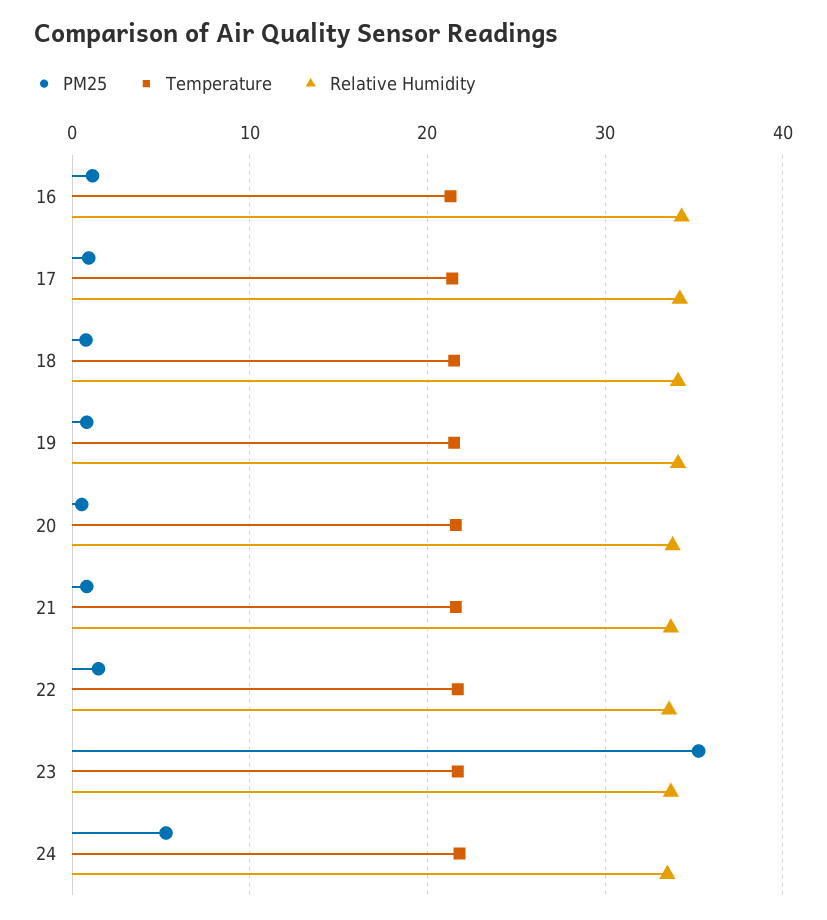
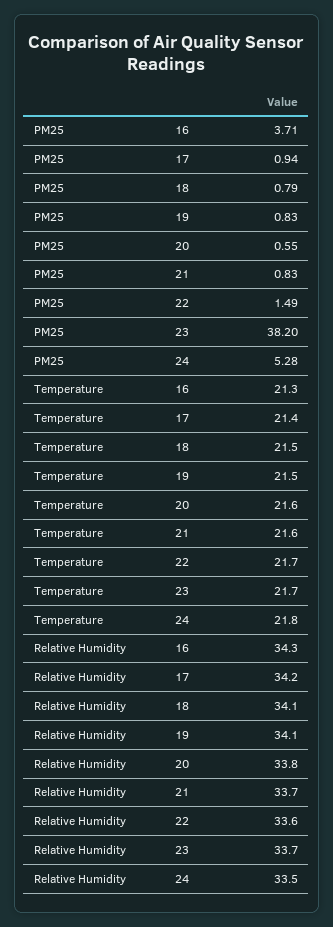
PM25, 16: 1 -> 3.71
PM25, 23: 35 -> 38.2

